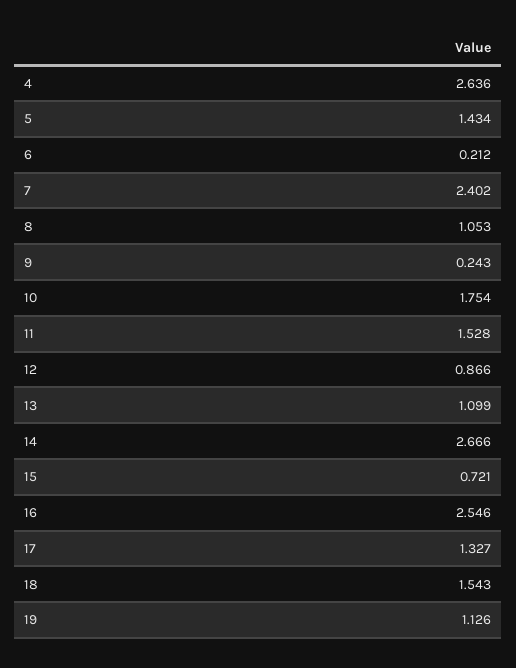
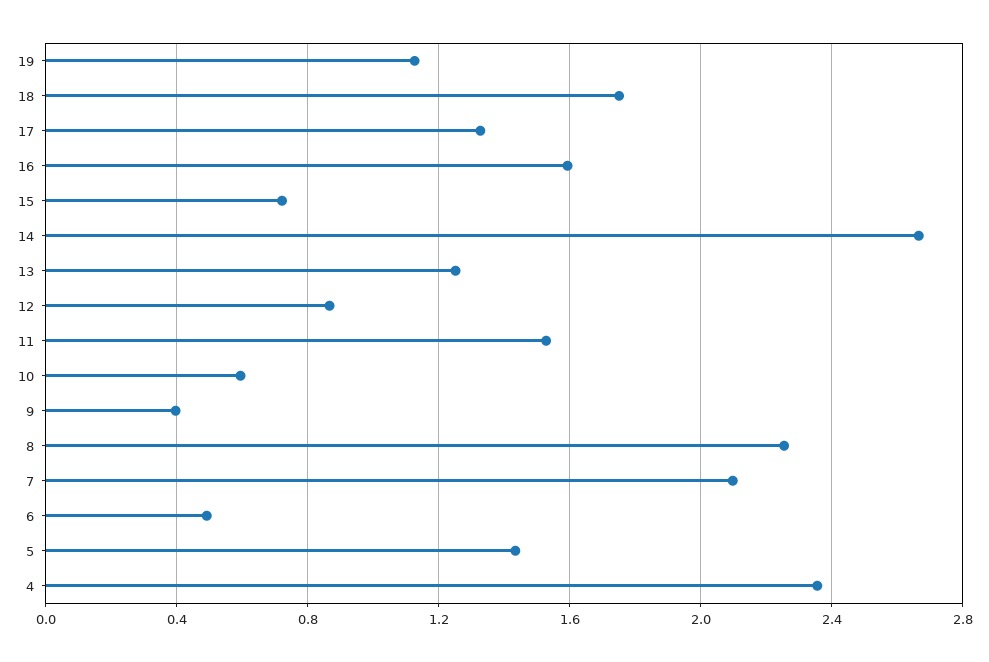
4: 2.636 -> 2.35
6: 0.212 -> 0.5
7: 2.402 -> 2.1
8: 1.053 -> 2.25
9: 0.243 -> 0.4
10: 1.754 -> 0.6
13: 1.099 -> 1.25
16: 2.546 -> 1.6
18: 1.543 -> 1.75

